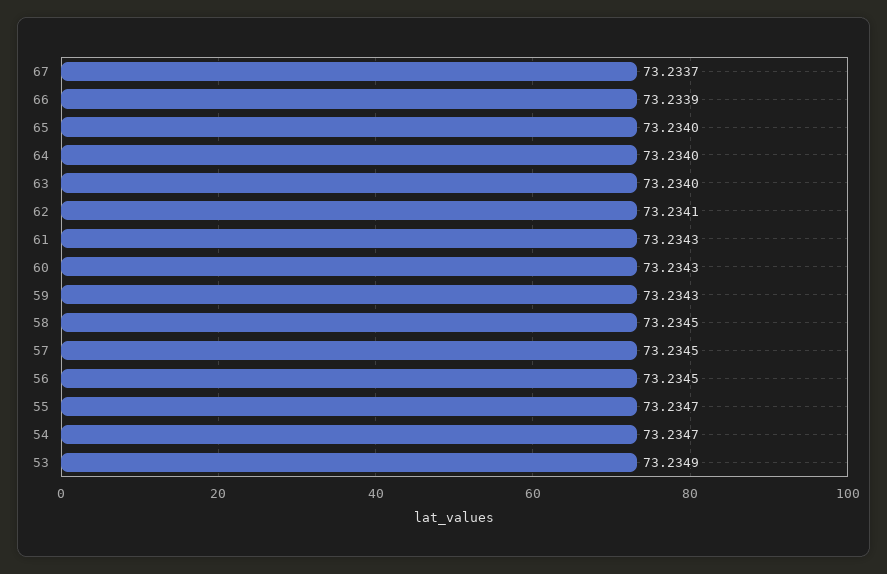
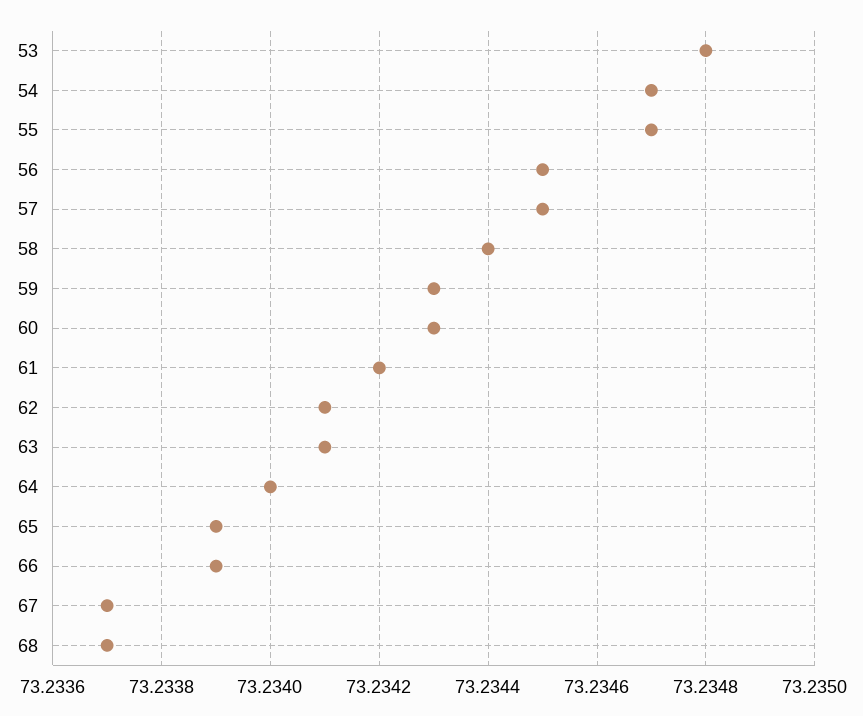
65: 73.234 -> 73.2339
63: 73.234 -> 73.2341
61: 73.2343 -> 73.2342
58: 73.2345 -> 73.2344
53: 73.2349 -> 73.2348
68: none -> 73.2337

